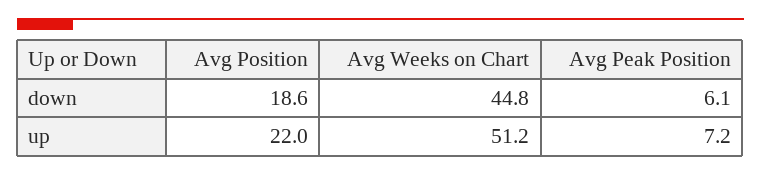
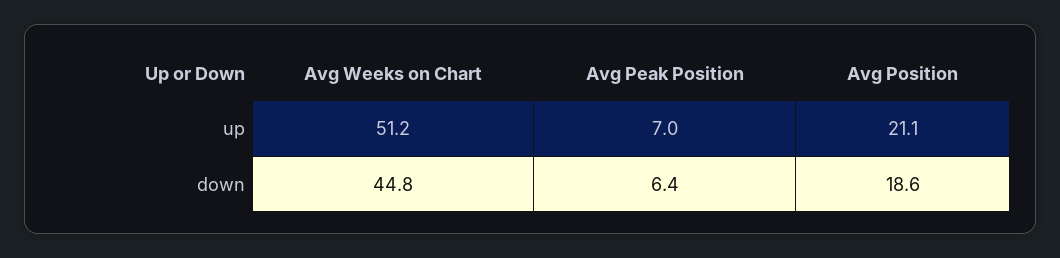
Avg Peak Position, down: 6.1 -> 6.4
Avg Position, up: 22 -> 21.1
Avg Peak Position, up: 7.2 -> 7

